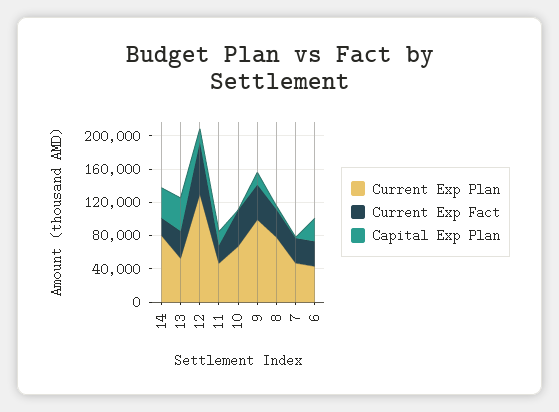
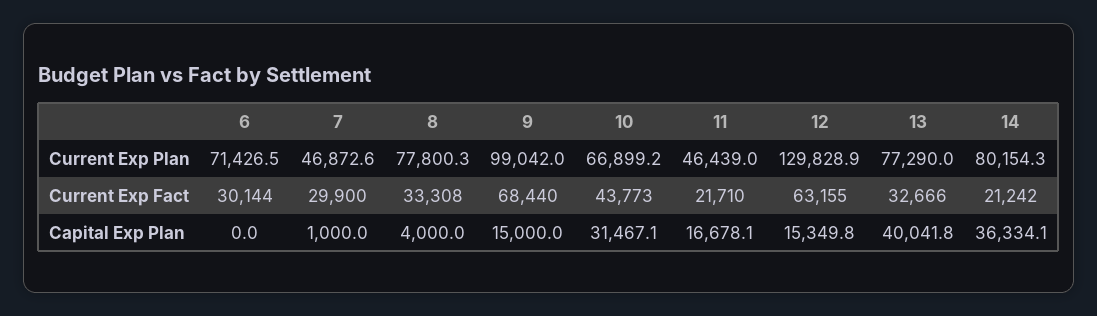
Current Exp Plan, 13: 50000 -> 77290
Capital Exp Plan, 10: 0 -> 31467.1
Current Exp Fact, 9: 40000 -> 68440
Current Exp Plan, 6: 40000 -> 71426.5
Capital Exp Plan, 6: 30000 -> 0

